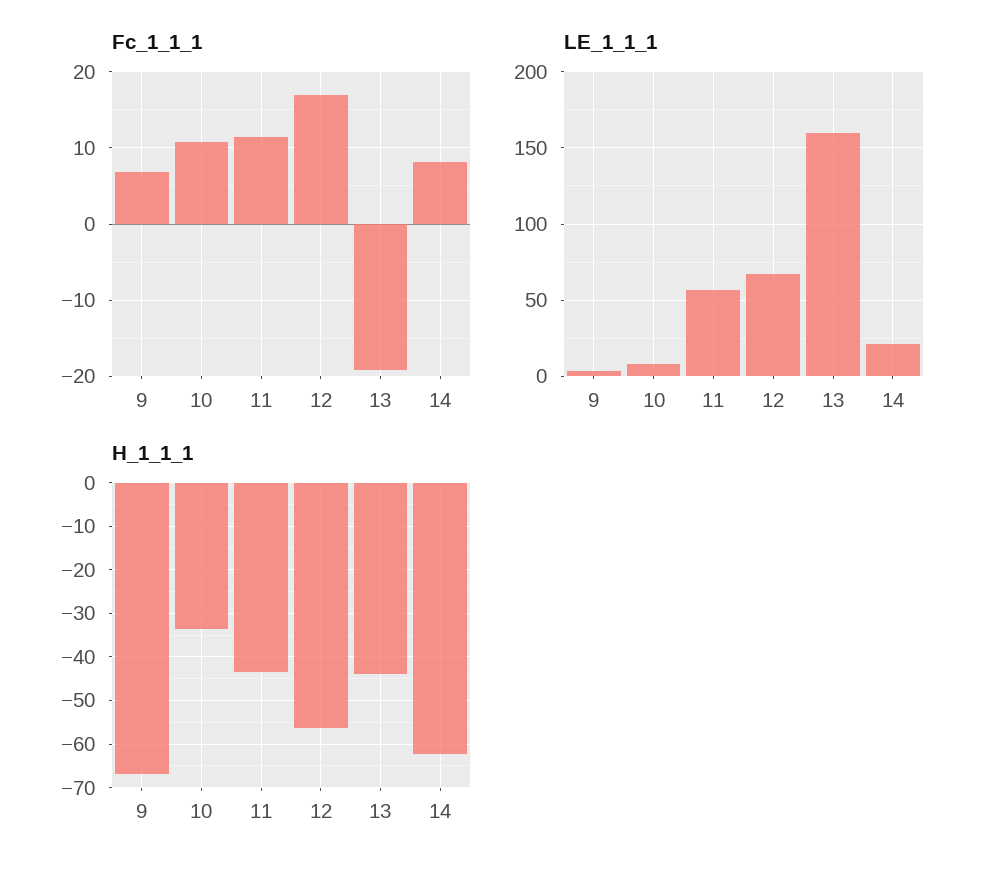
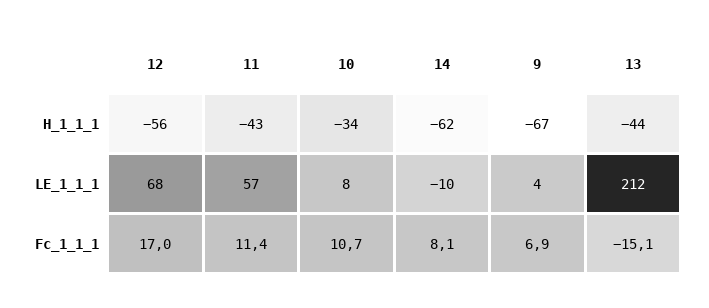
Fc_1_1_1, 13: -19 -> -15.1
LE_1_1_1, 13: 160 -> 212
LE_1_1_1, 14: 20 -> -10

